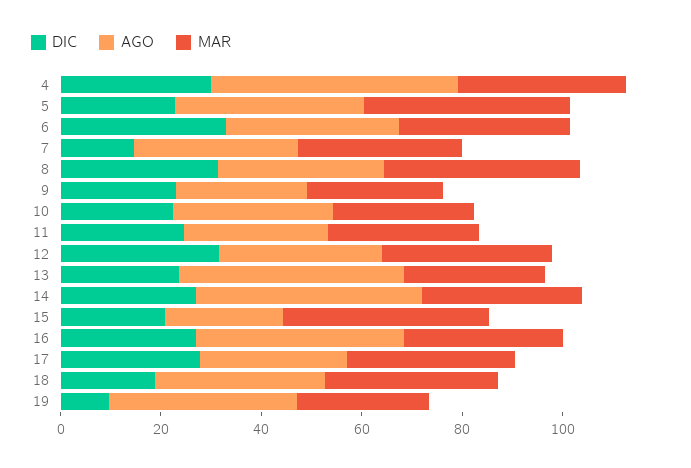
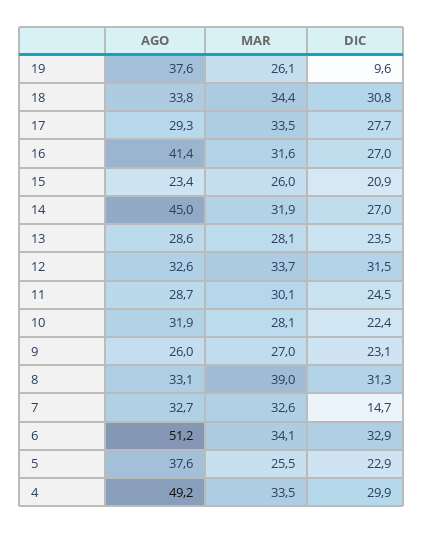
MAR, 5: 40 -> 25.5
AGO, 6: 35 -> 51.2
AGO, 13: 45 -> 28.6
MAR, 15: 40 -> 26
DIC, 18: 20 -> 30.8

